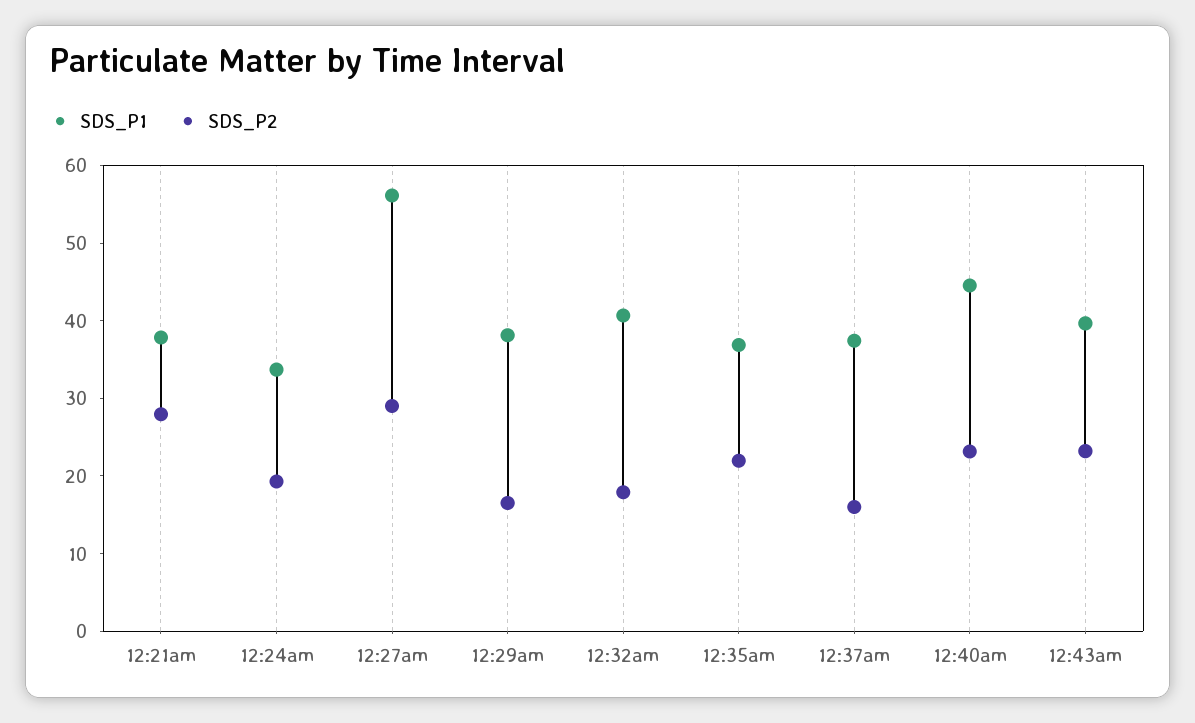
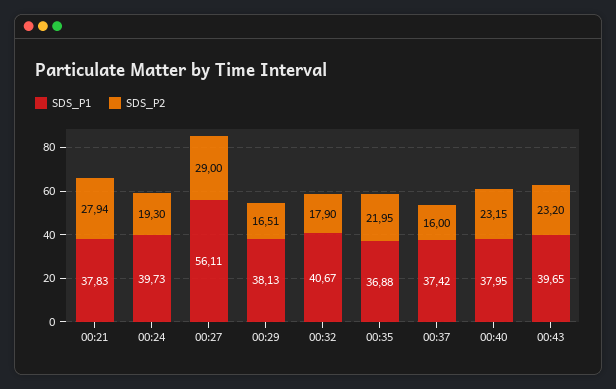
SDS_P1, 12:24am: 34 -> 39.73
SDS_P1, 12:40am: 44 -> 37.95

